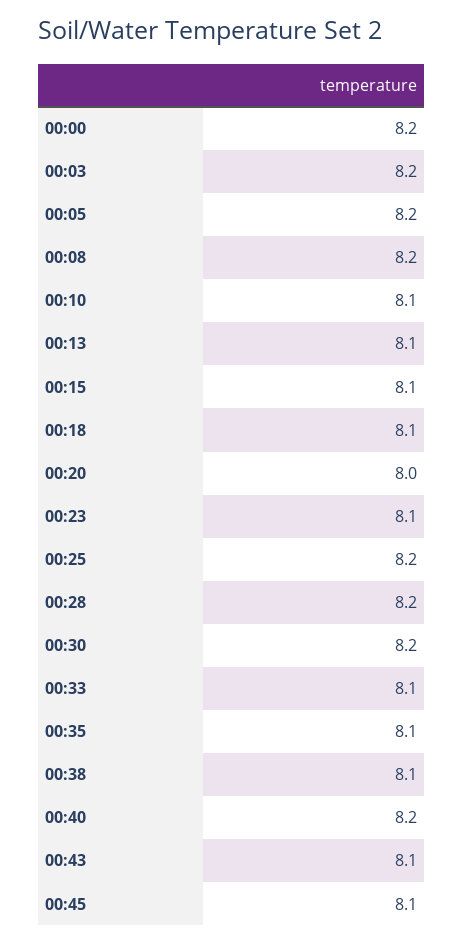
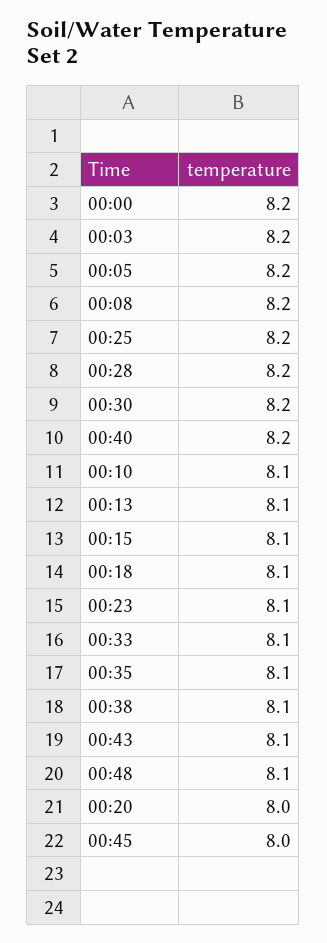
00:45: 8.1 -> 8
00:48: none -> 8.1

